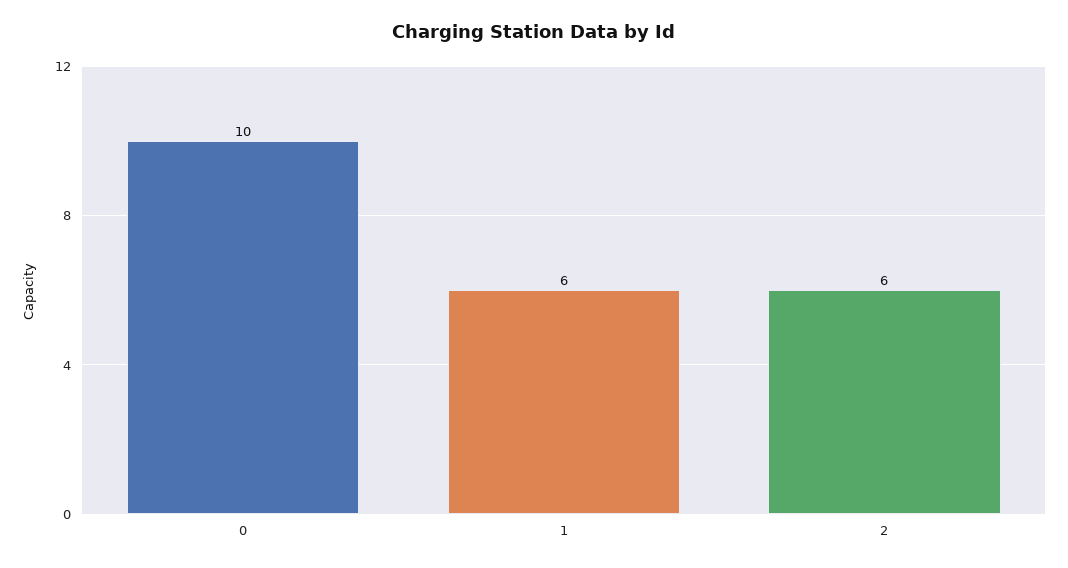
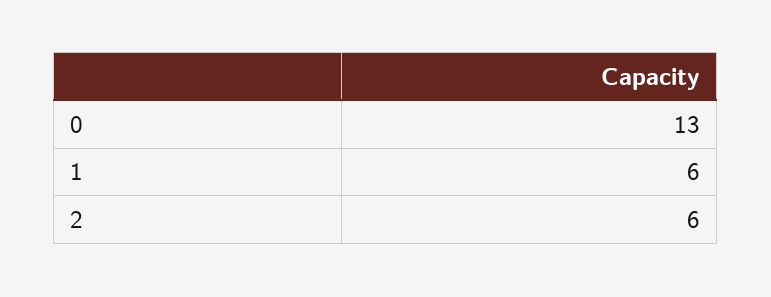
0: 10 -> 13

